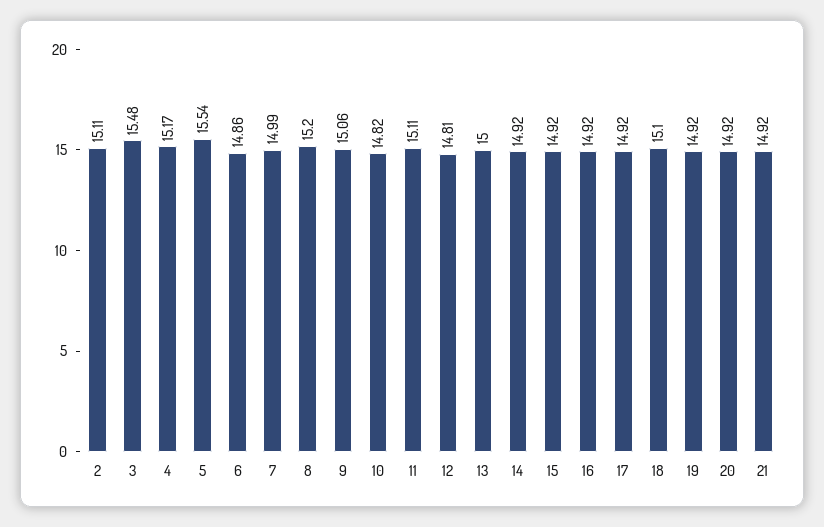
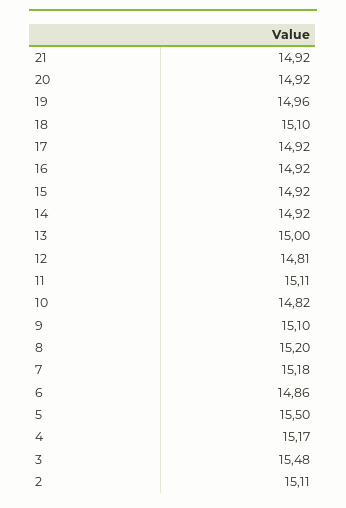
5: 15.54 -> 15.5
7: 14.99 -> 15.18
9: 15.06 -> 15.1
19: 14.92 -> 14.96

